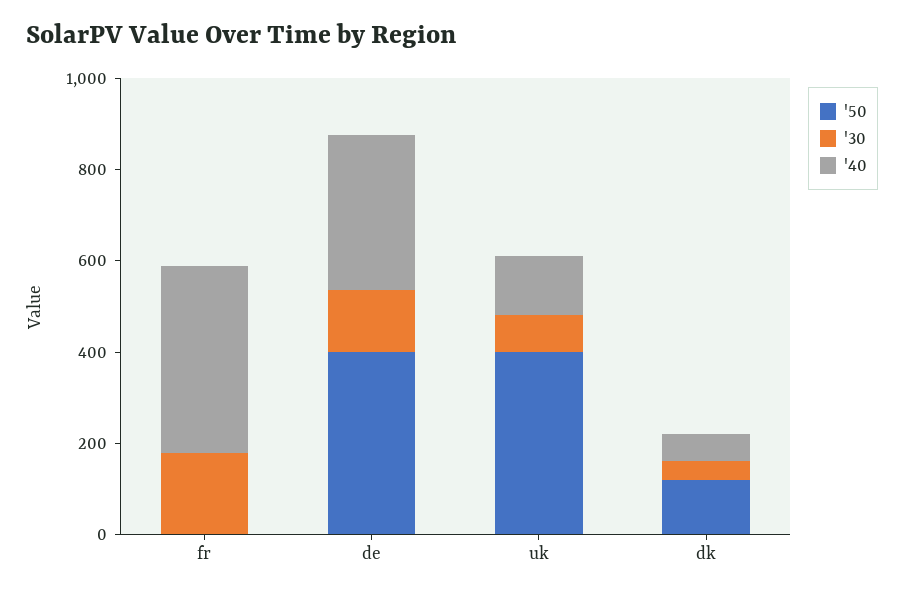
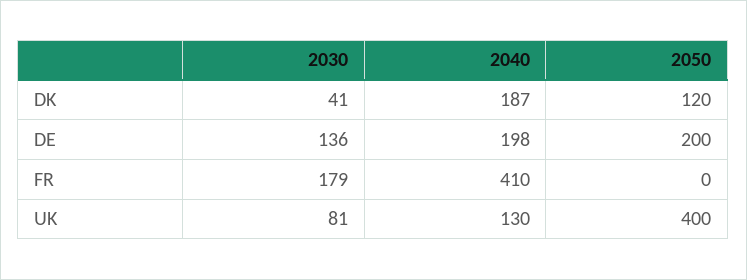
'50, de: 400 -> 200
'40, de: 350 -> 198
'40, dk: 50 -> 187

